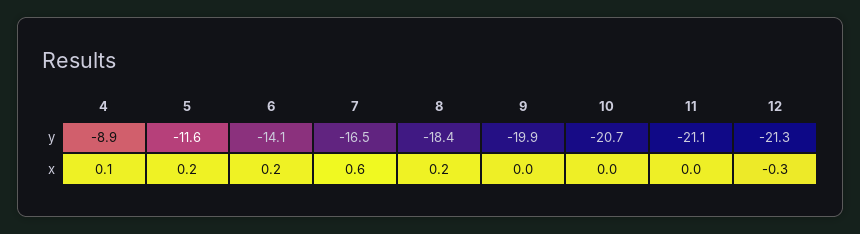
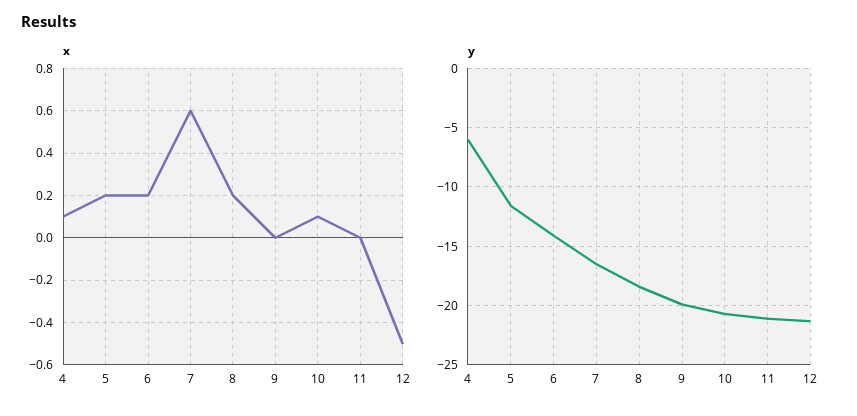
y, 4: -8.9 -> -6
x, 10: 0 -> 0.1
x, 12: -0.3 -> -0.5

